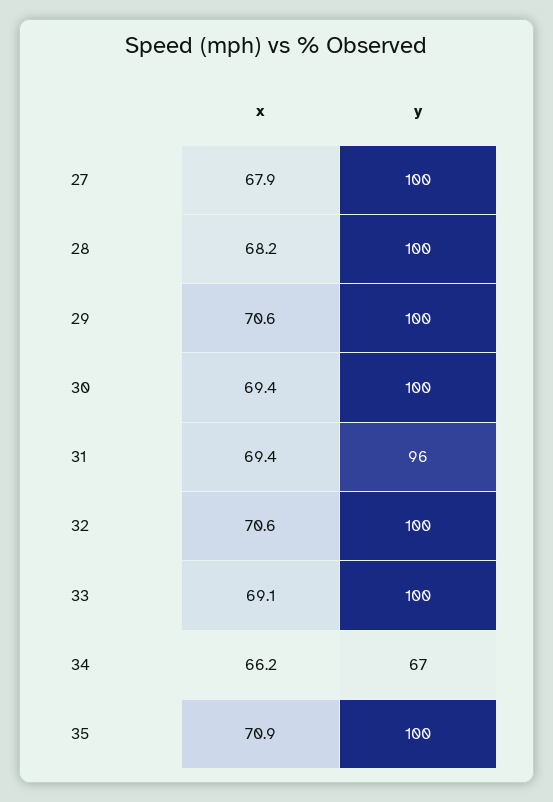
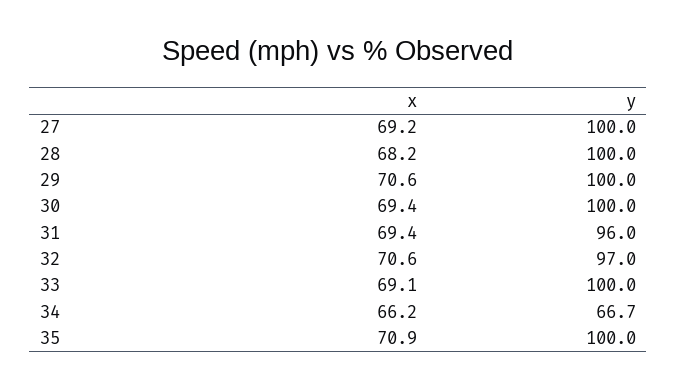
x, 27: 67.9 -> 69.2
y, 32: 100 -> 97

